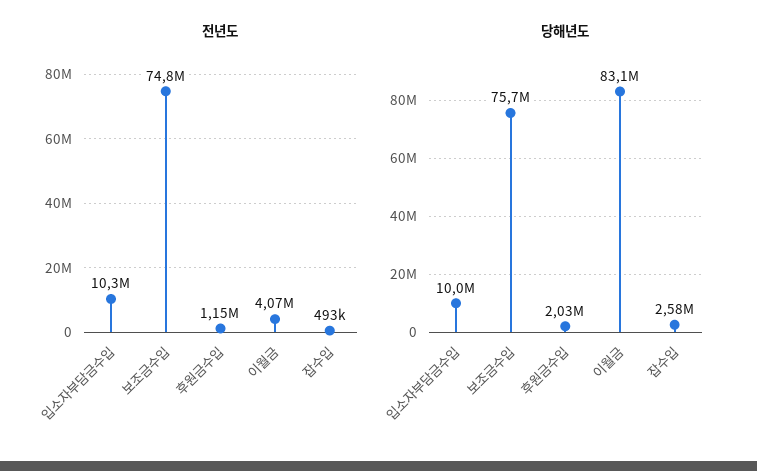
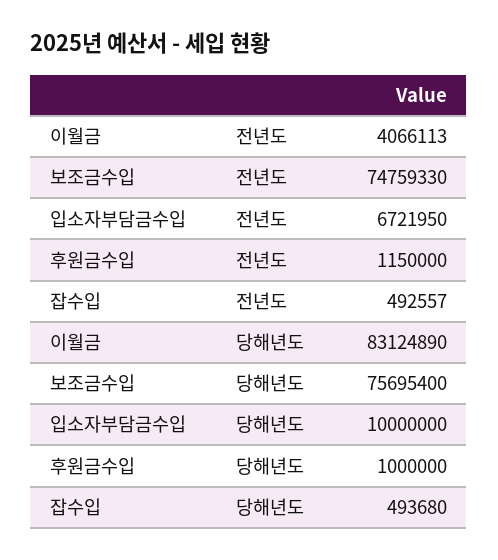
전년도, 입소자부담금수입: 10300000 -> 6721950
당해년도, 후원금수입: 2030000 -> 1000000
당해년도, 잡수입: 2580000 -> 493680

